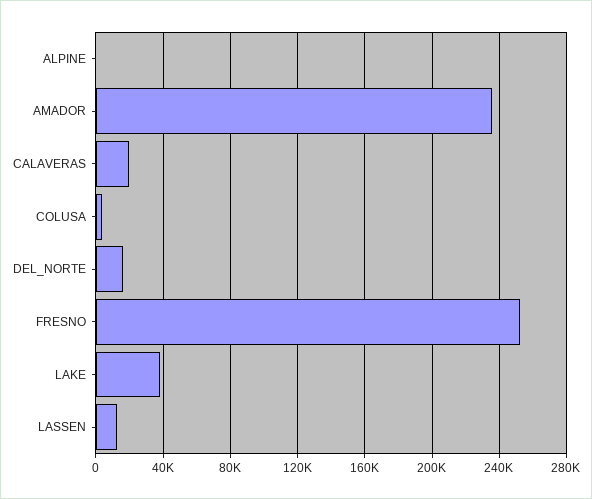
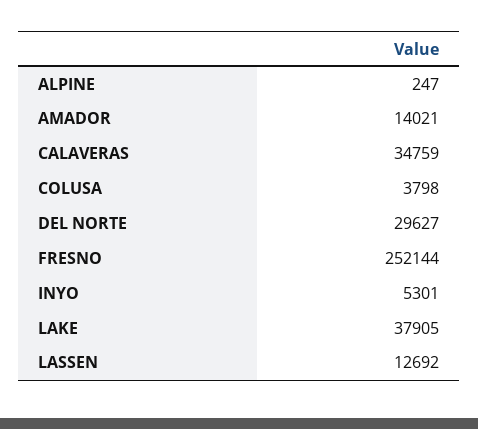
AMADOR: 235000 -> 14021
CALAVERAS: 20000 -> 34759
DEL_NORTE: 15000 -> 29627
INYO: none -> 5301

